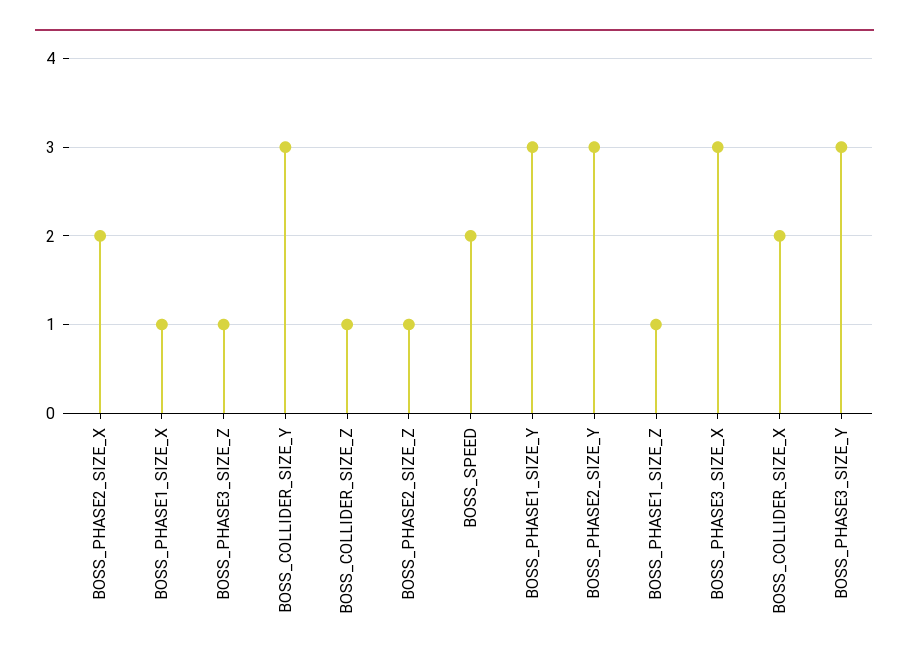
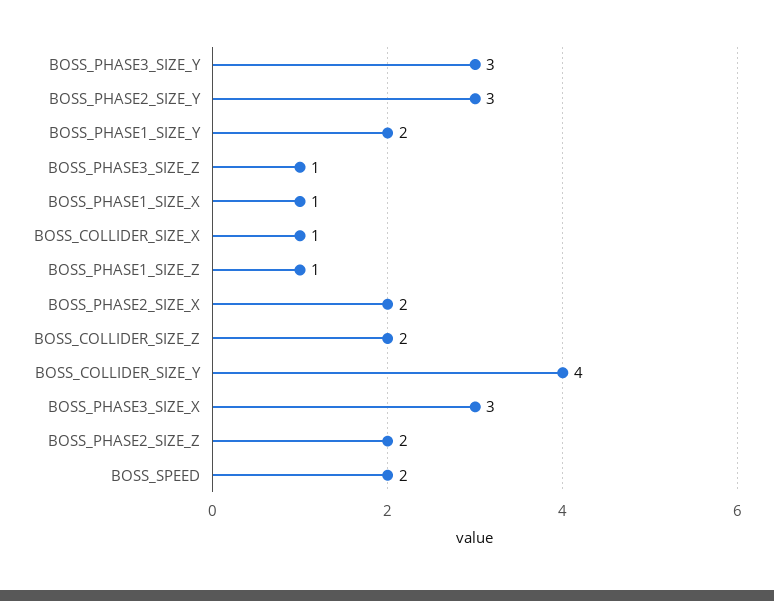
BOSS_COLLIDER_SIZE_Y: 3 -> 4
BOSS_COLLIDER_SIZE_Z: 1 -> 2
BOSS_PHASE2_SIZE_Z: 1 -> 2
BOSS_PHASE1_SIZE_Y: 3 -> 2
BOSS_COLLIDER_SIZE_X: 2 -> 1

